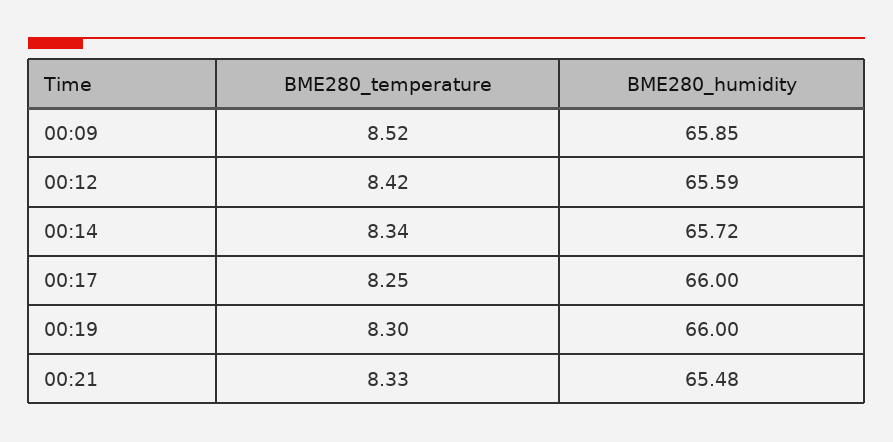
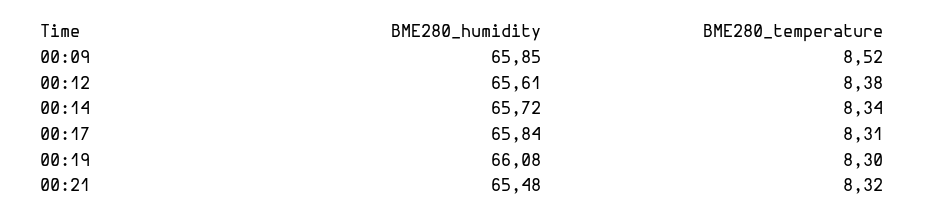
BME280_temperature, 00:12: 8.42 -> 8.38
BME280_humidity, 00:12: 65.59 -> 65.61
BME280_temperature, 00:17: 8.25 -> 8.31
BME280_humidity, 00:17: 66 -> 65.84
BME280_humidity, 00:19: 66 -> 66.08
BME280_temperature, 00:21: 8.33 -> 8.32

